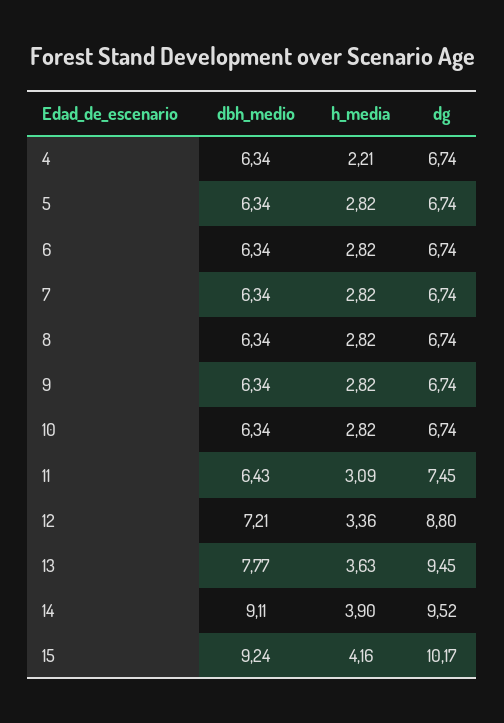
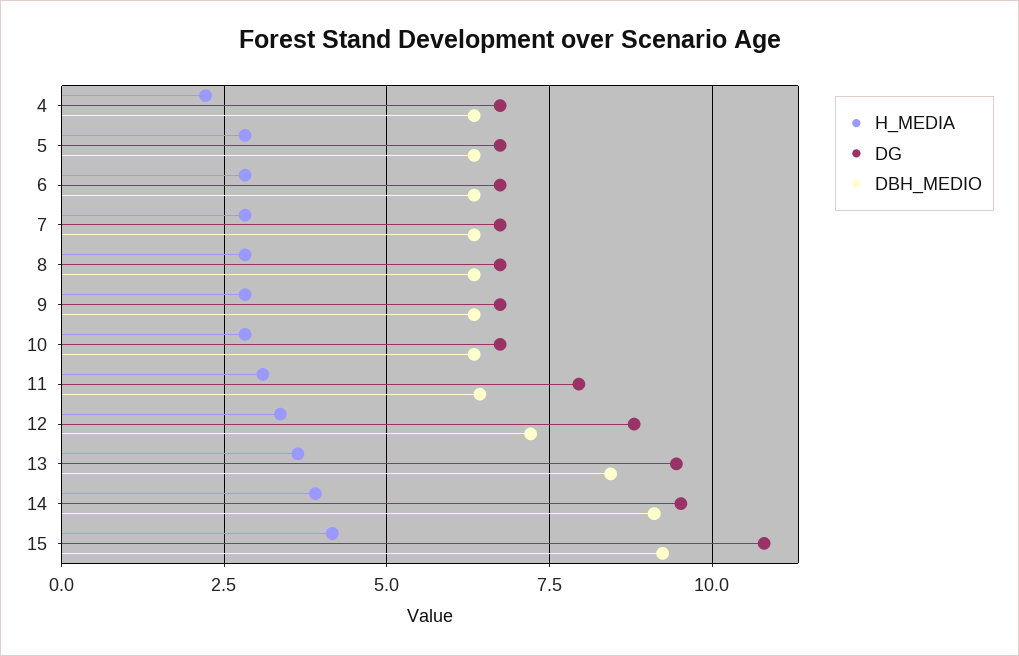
dg, 11: 7.45 -> 8
dbh_medio, 13: 7.77 -> 8.5
dg, 15: 10.17 -> 10.75

